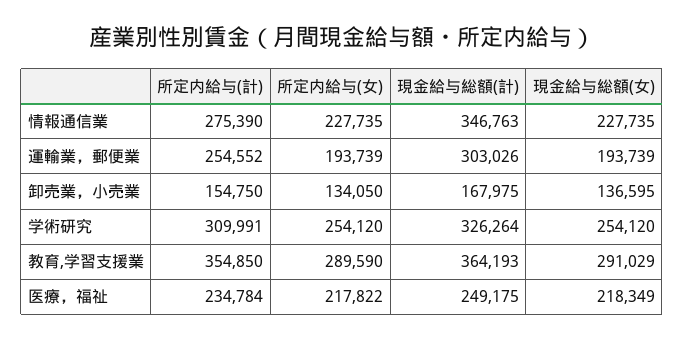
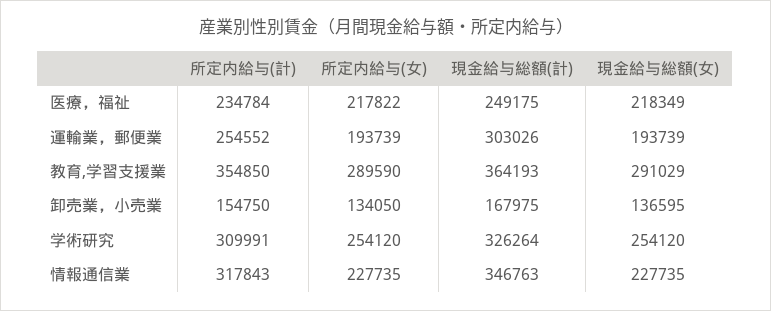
所定内給与(計), 情報通信業: 275390 -> 317843

